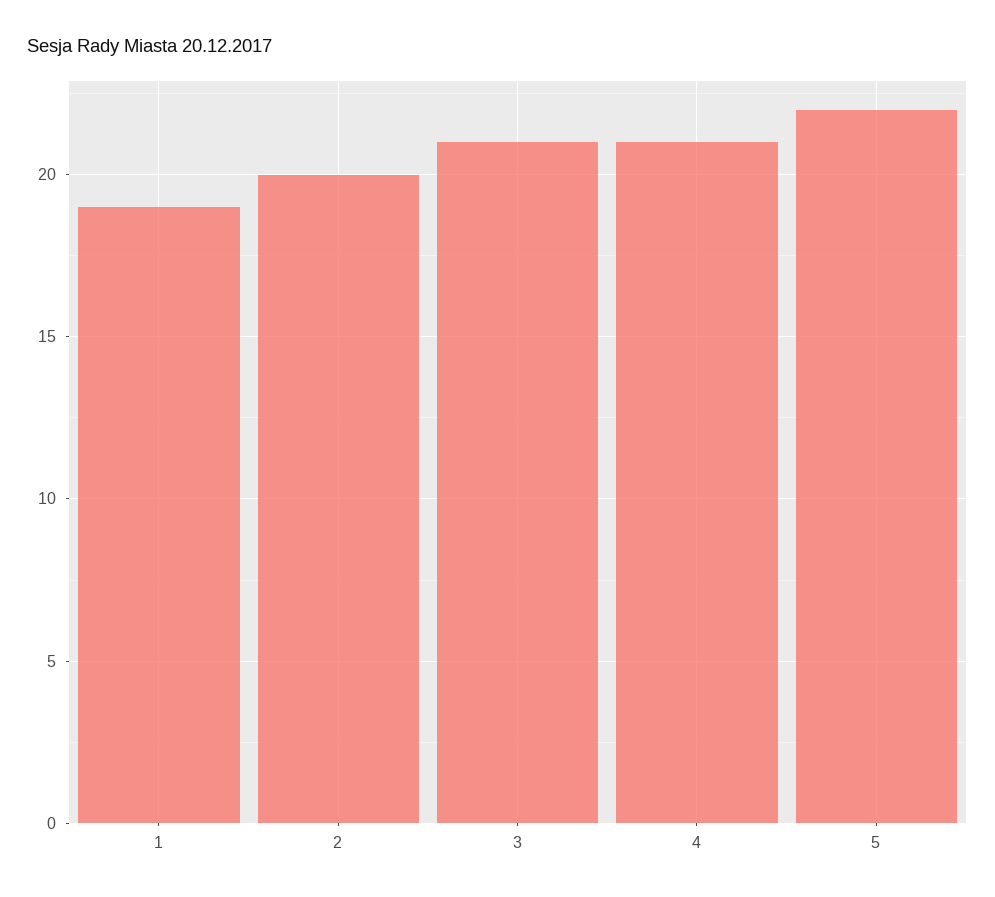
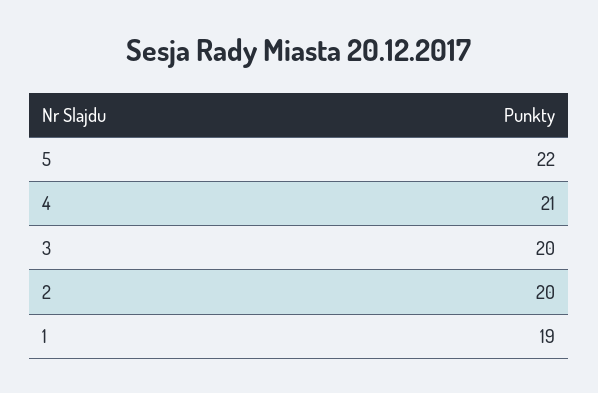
3: 21 -> 20

